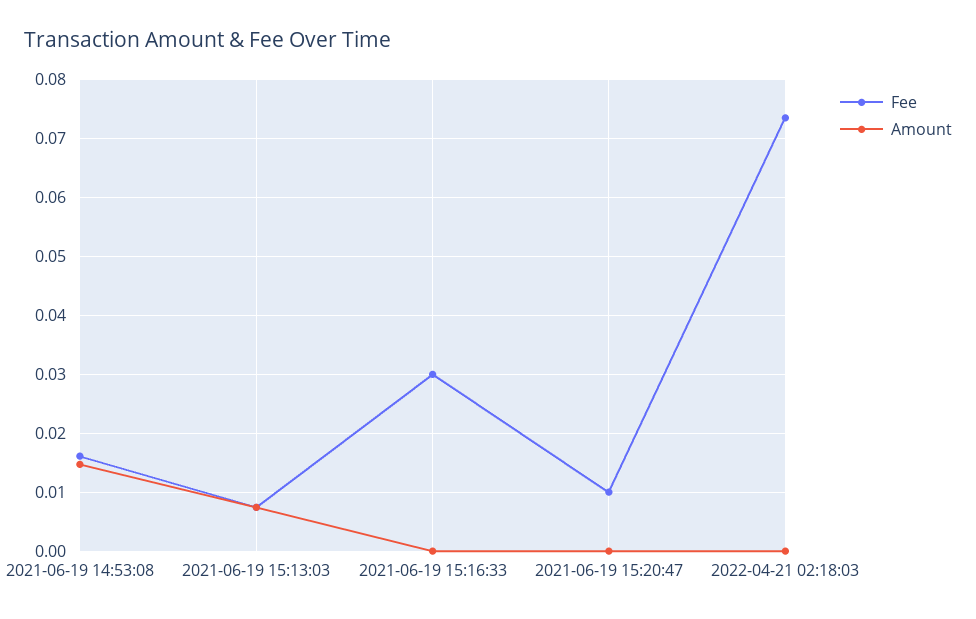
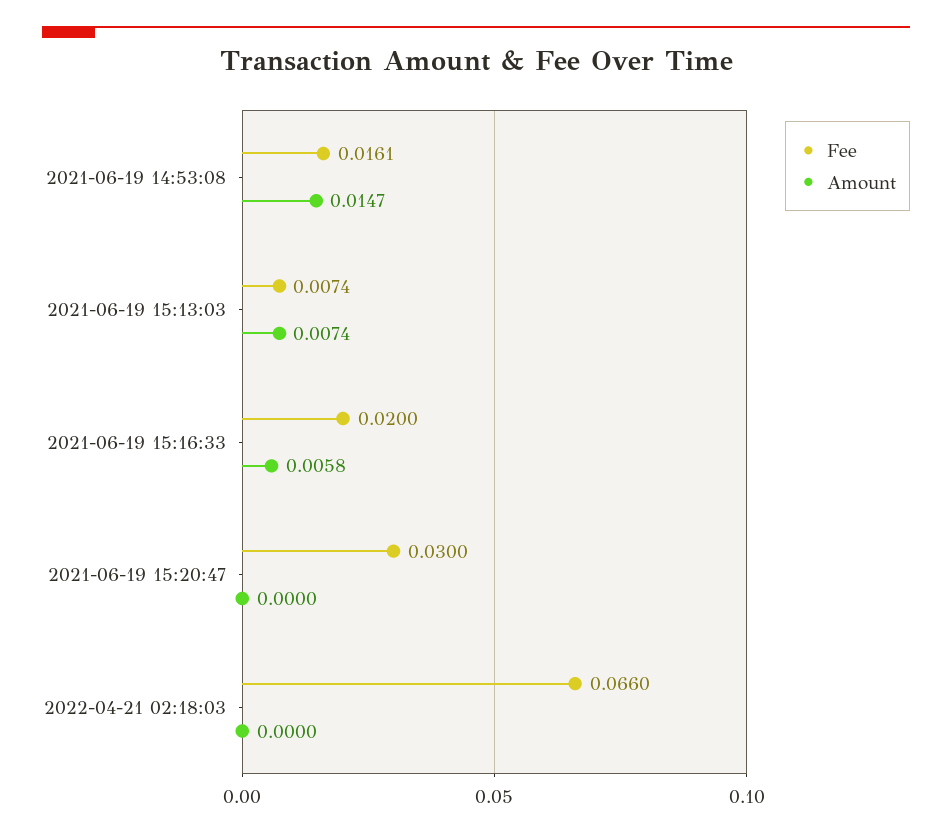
Fee, 2021-06-19 15:16:33: 0.03 -> 0.02
Amount, 2021-06-19 15:16:33: 0 -> 0.0058
Fee, 2021-06-19 15:20:47: 0.01 -> 0.03
Fee, 2022-04-21 02:18:03: 0.074 -> 0.066

